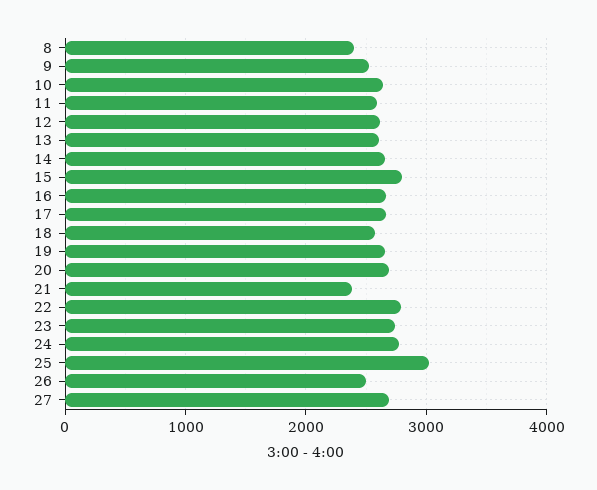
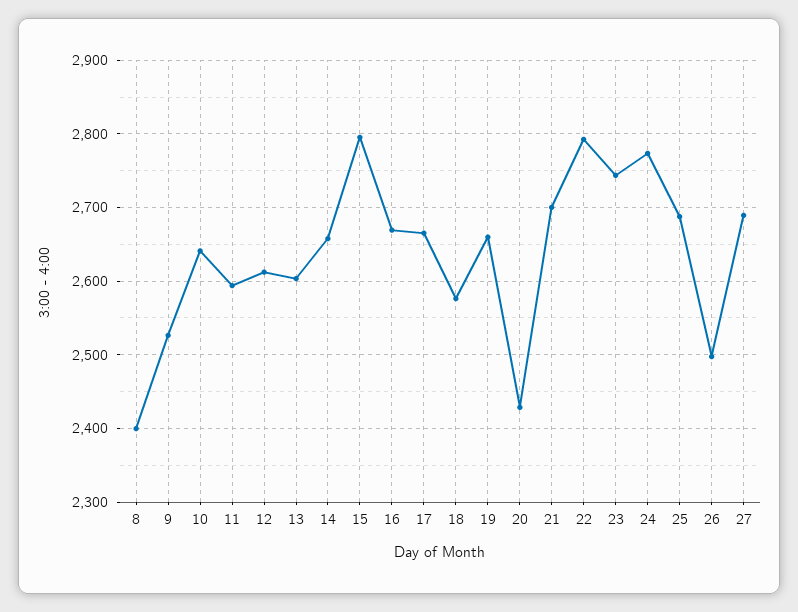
20: 2700 -> 2430
21: 2400 -> 2700
25: 3000 -> 2690

